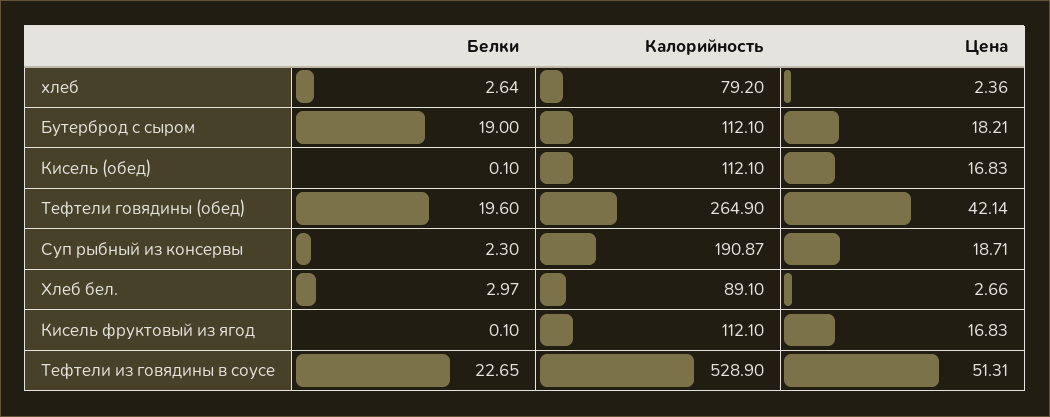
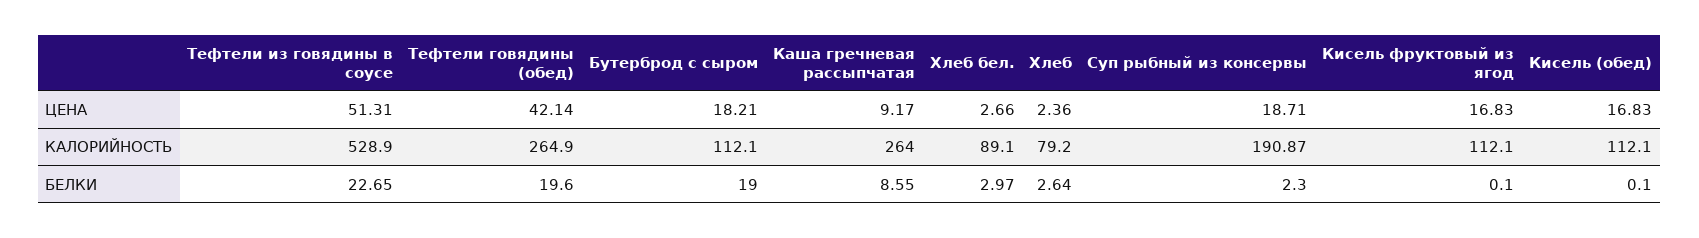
Цена, Каша гречневая рассыпчатая: none -> 9.17
Калорийность, Каша гречневая рассыпчатая: none -> 264
Белки, Каша гречневая рассыпчатая: none -> 8.55

